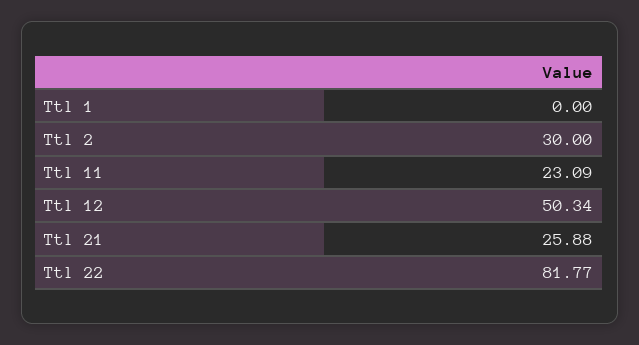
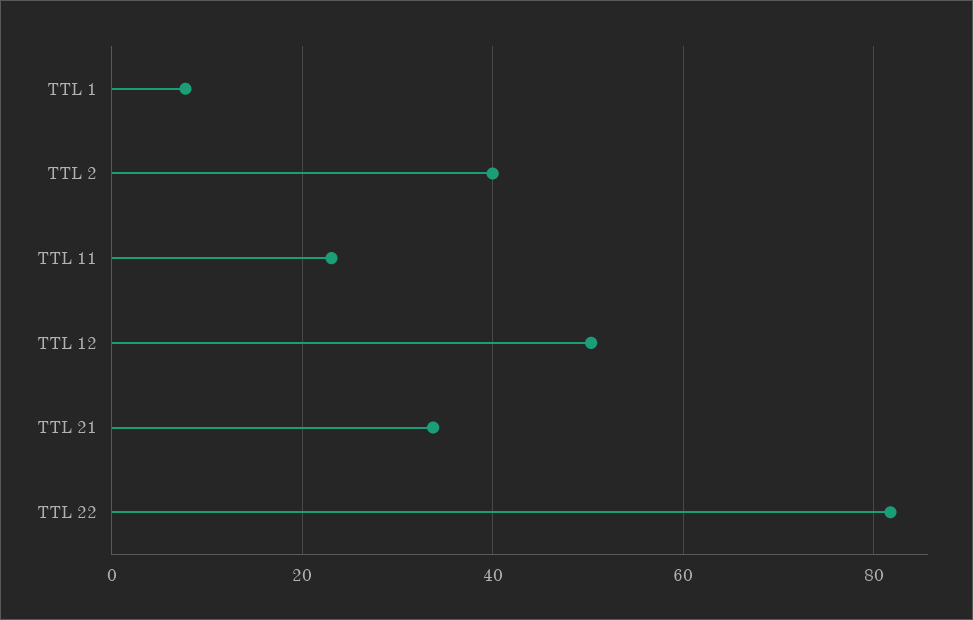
Ttl 1: 0 -> 8
Ttl 2: 30 -> 40
Ttl 21: 25.88 -> 34

